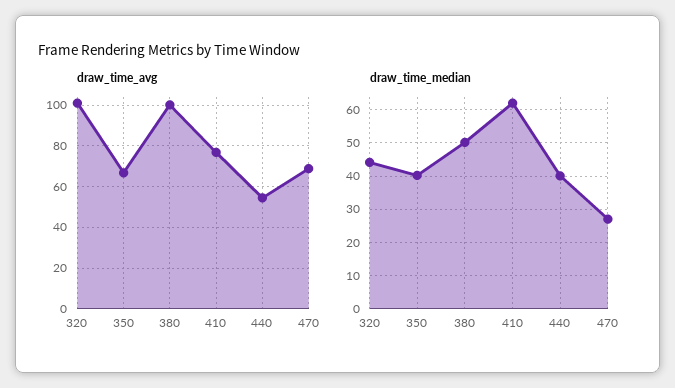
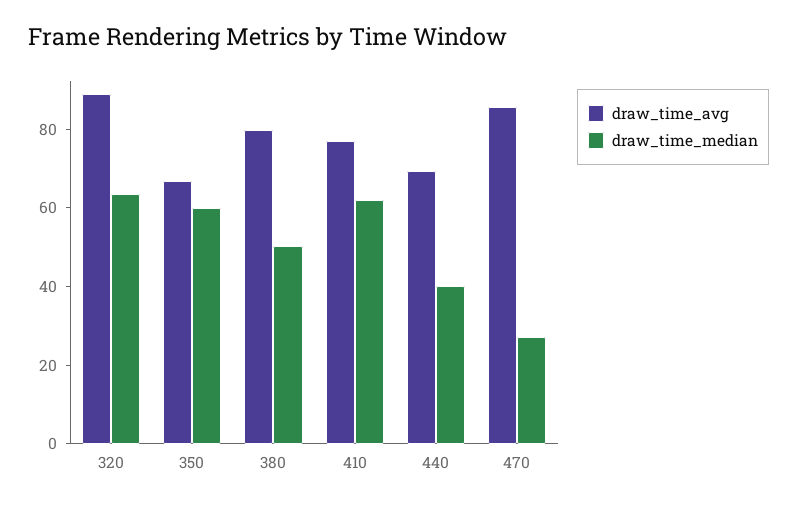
draw_time_avg, 320: 100 -> 90
draw_time_avg, 380: 100 -> 80
draw_time_avg, 440: 55 -> 70
draw_time_avg, 470: 70 -> 85
draw_time_median, 320: 44 -> 65
draw_time_median, 350: 40 -> 60

